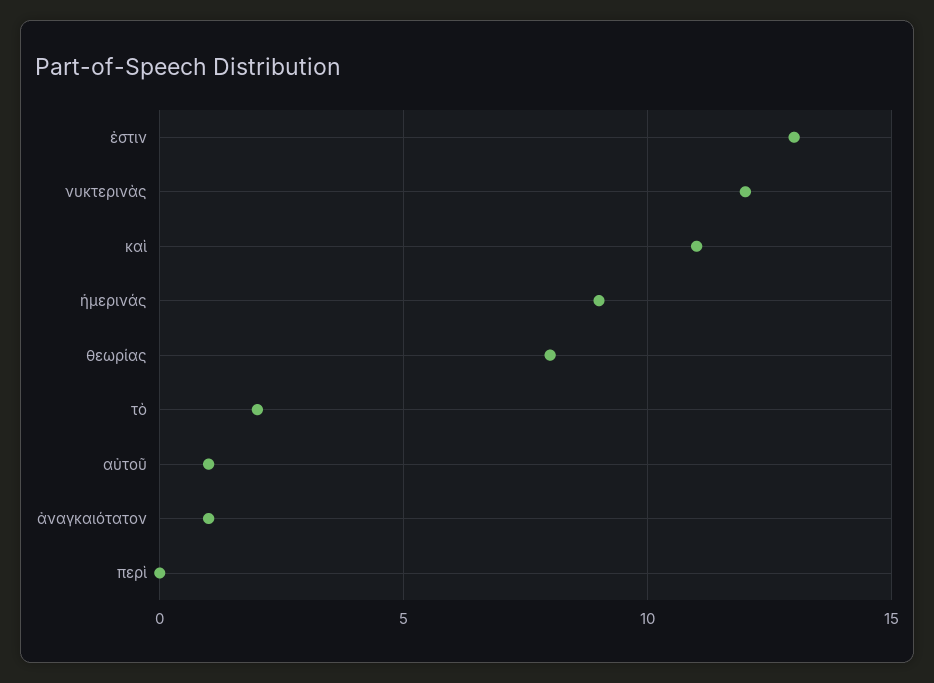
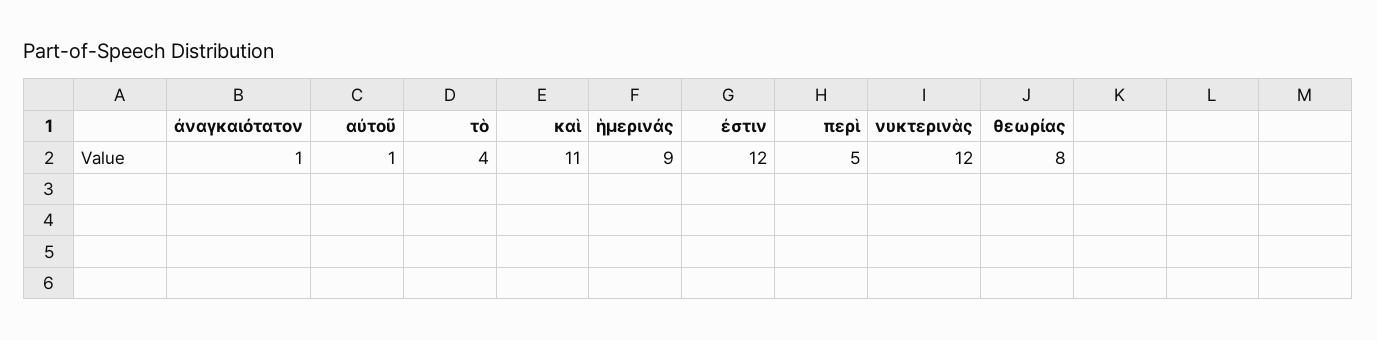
ἐστιν: 13 -> 12
τὸ: 2 -> 4
περὶ: 0 -> 5

